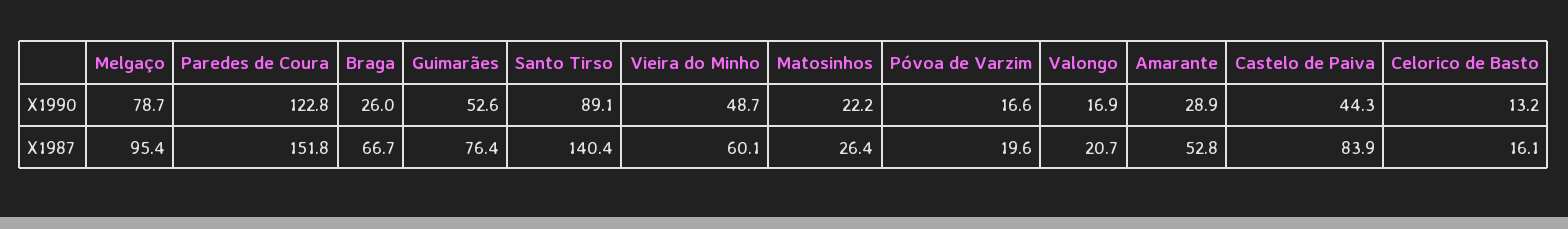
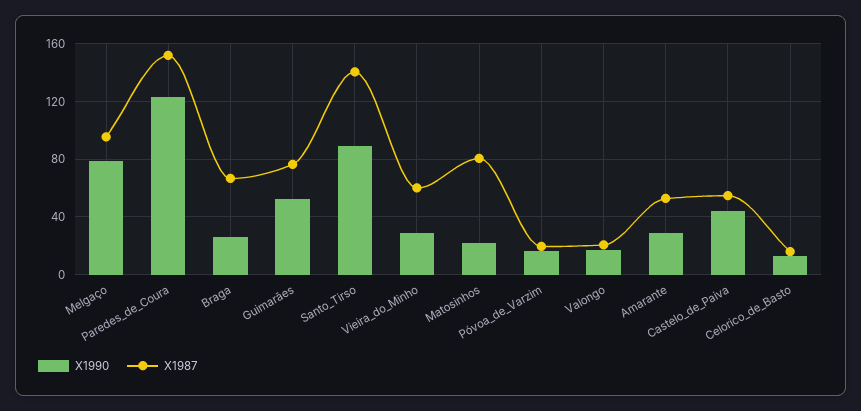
X1990, Vieira do Minho: 48.7 -> 30
X1987, Matosinhos: 26.4 -> 80
X1987, Castelo de Paiva: 83.9 -> 55

